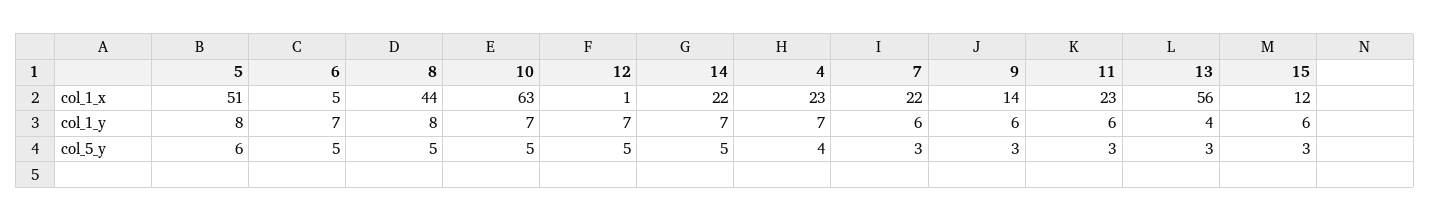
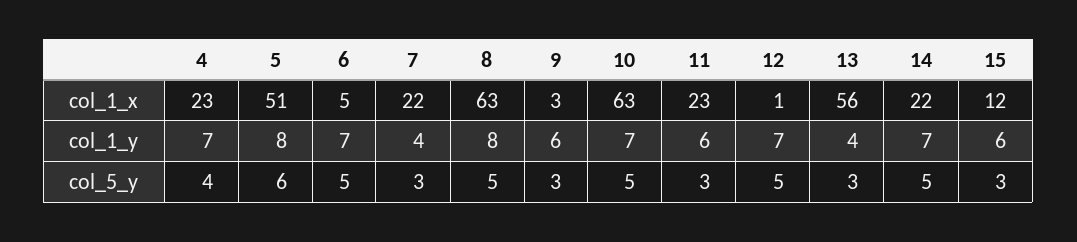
8, col_1_x: 44 -> 63
9, col_1_x: 14 -> 3
7, col_1_y: 6 -> 4

